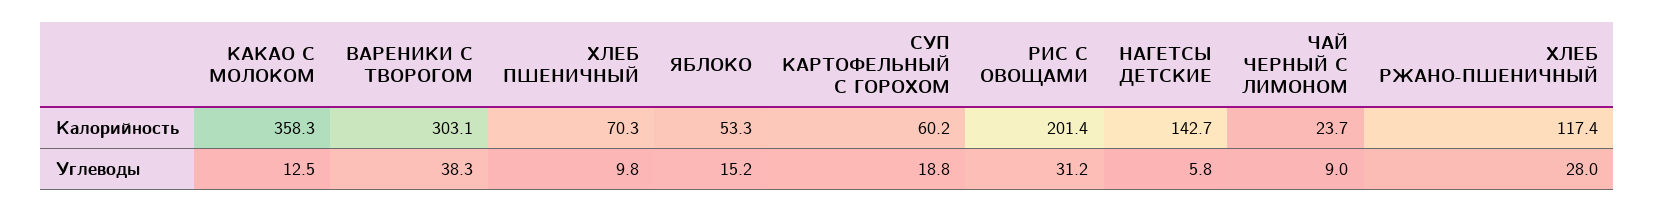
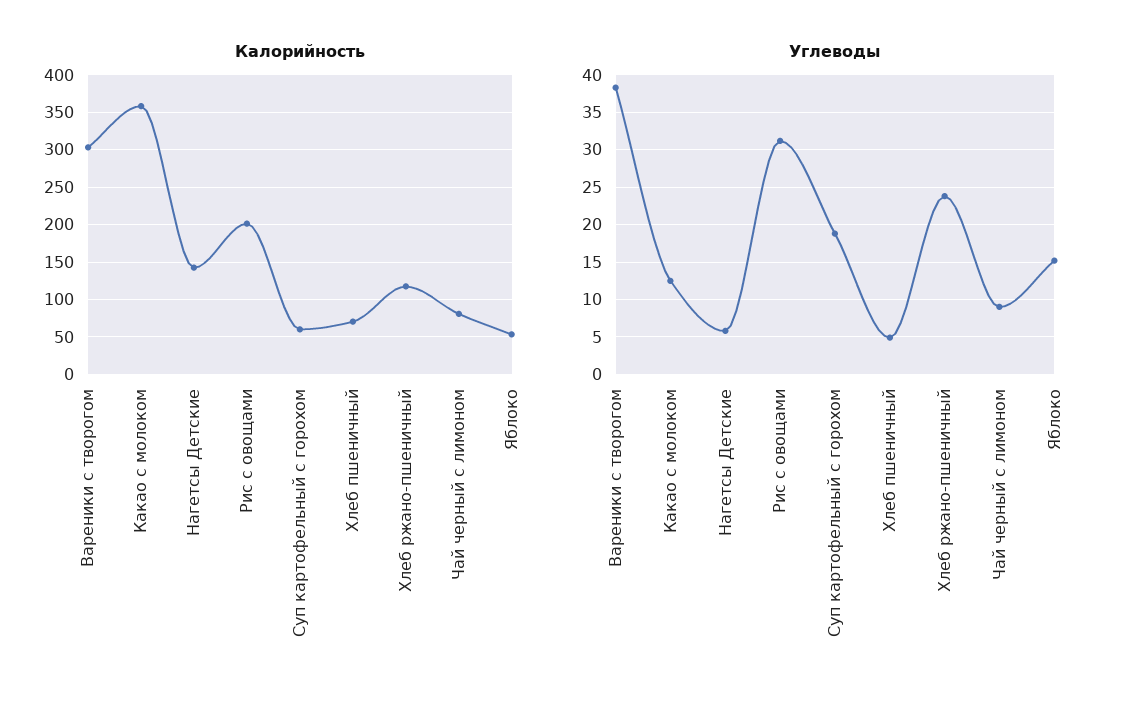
Калорийность, ЧАЙ ЧЕРНЫЙ С ЛИМОНОМ: 23.7 -> 80
Углеводы, ХЛЕБ ПШЕНИЧНЫЙ: 9.8 -> 5
Углеводы, ХЛЕБ РЖАНО-ПШЕНИЧНЫЙ: 28 -> 24

